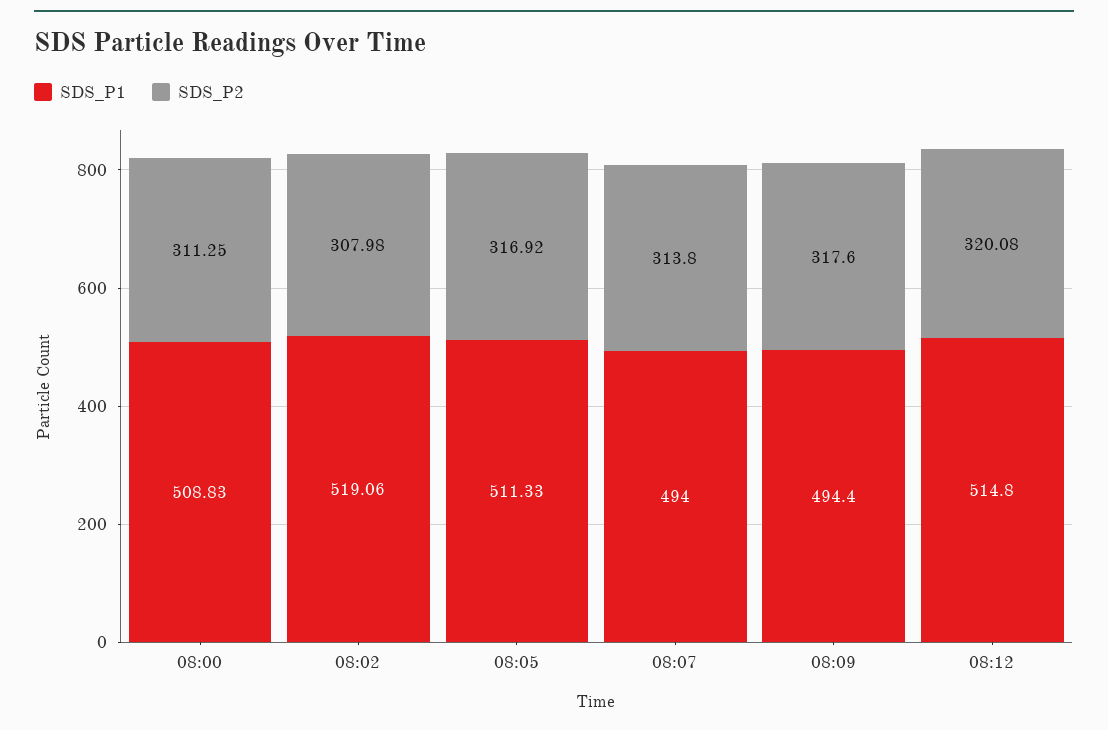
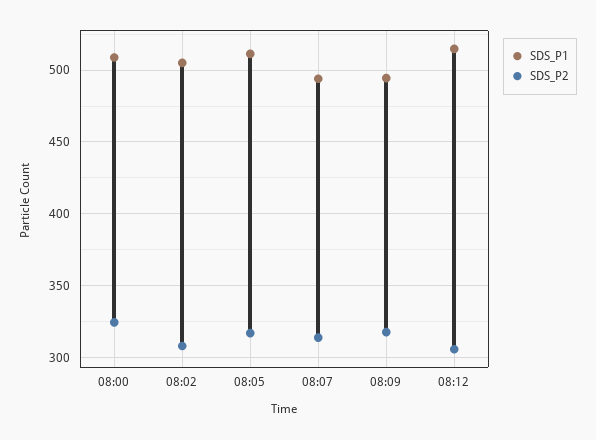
SDS_P2, 08:00: 311.25 -> 325
SDS_P1, 08:02: 519.06 -> 505
SDS_P2, 08:12: 320.08 -> 305

